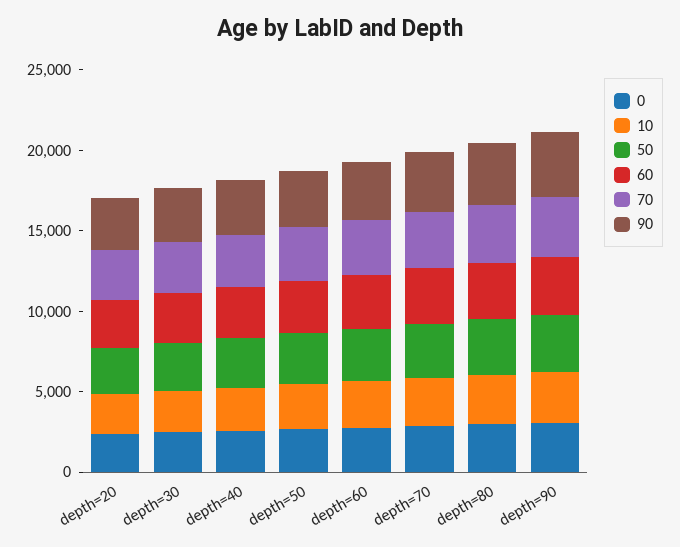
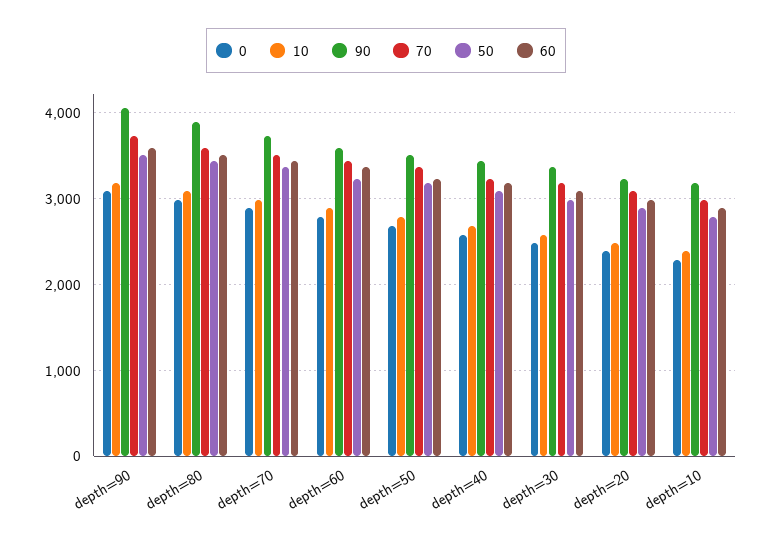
0, depth=10: none -> 2300
10, depth=10: none -> 2400
90, depth=10: none -> 3200
70, depth=10: none -> 3000
50, depth=10: none -> 2800
60, depth=10: none -> 2900

